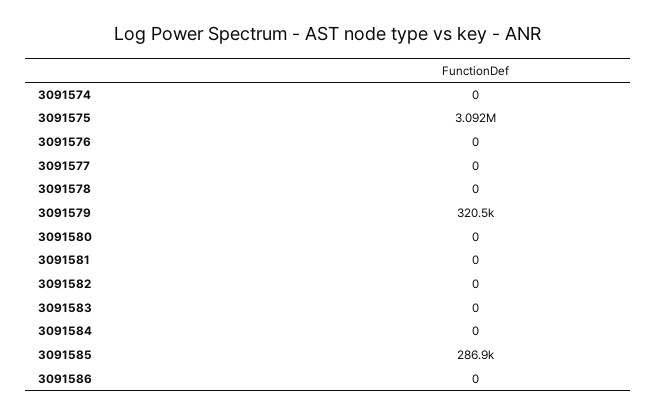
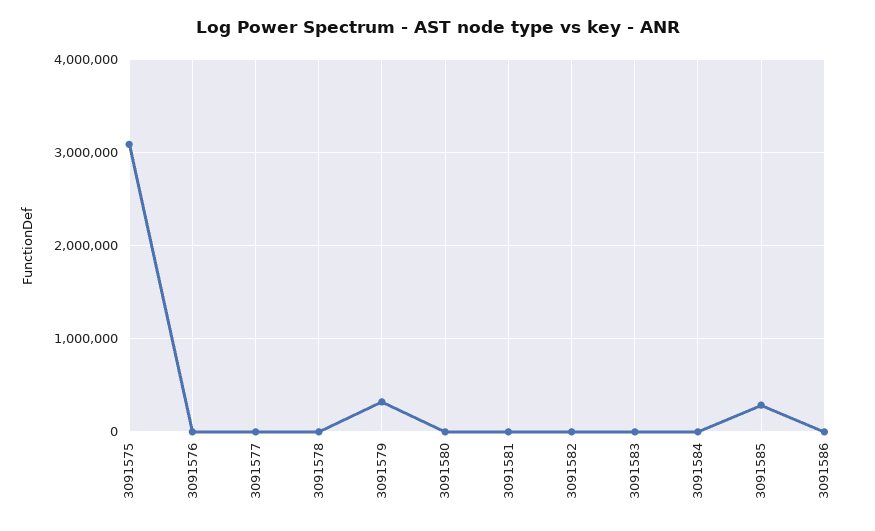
3091574: 0 -> none

